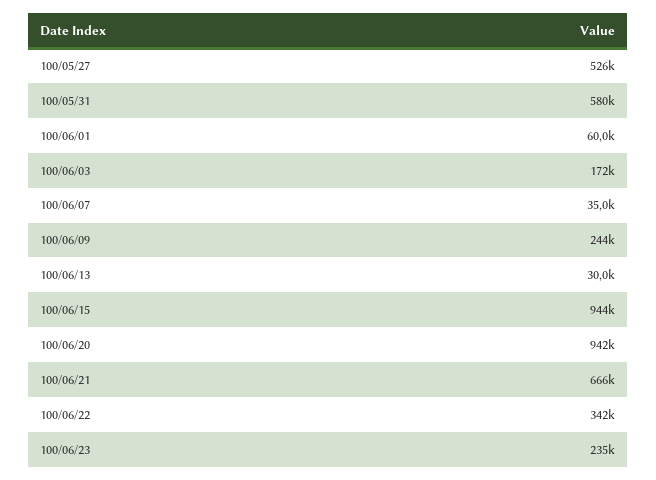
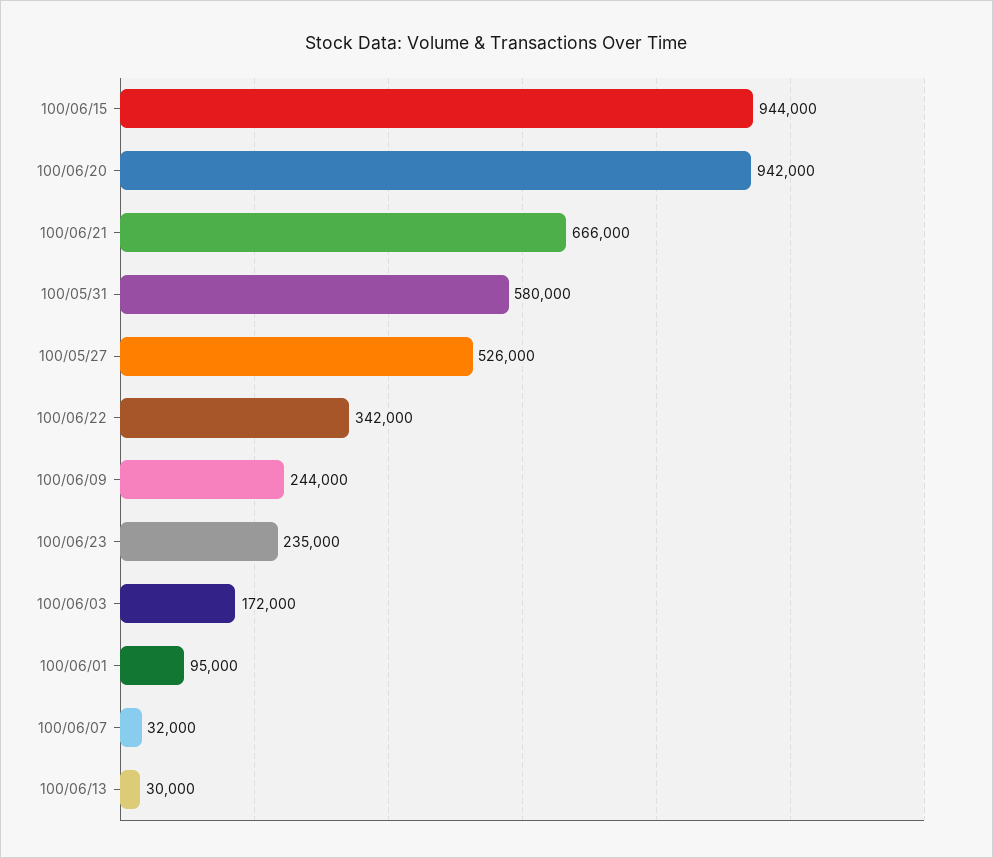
100/06/01: 60000 -> 95000
100/06/07: 35000 -> 32000

